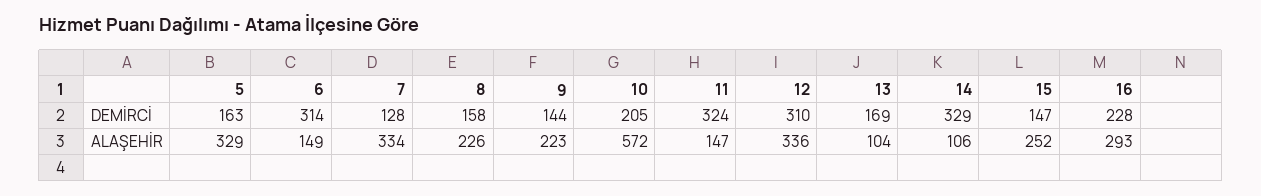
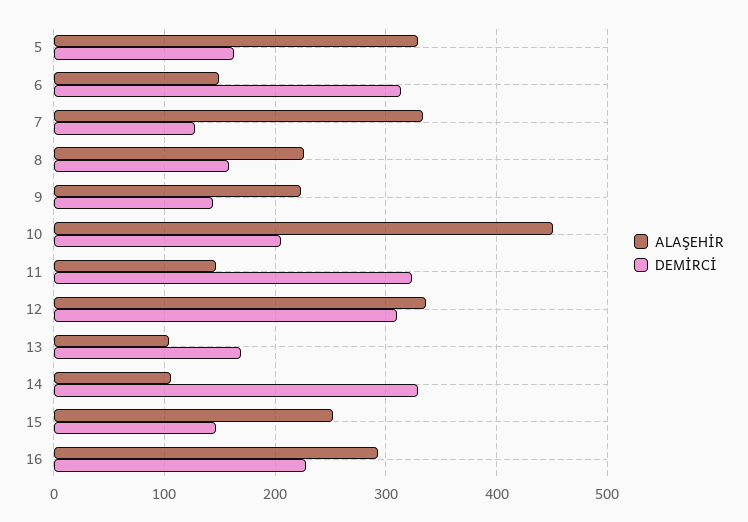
ALAŞEHİR, 10: 572 -> 450

